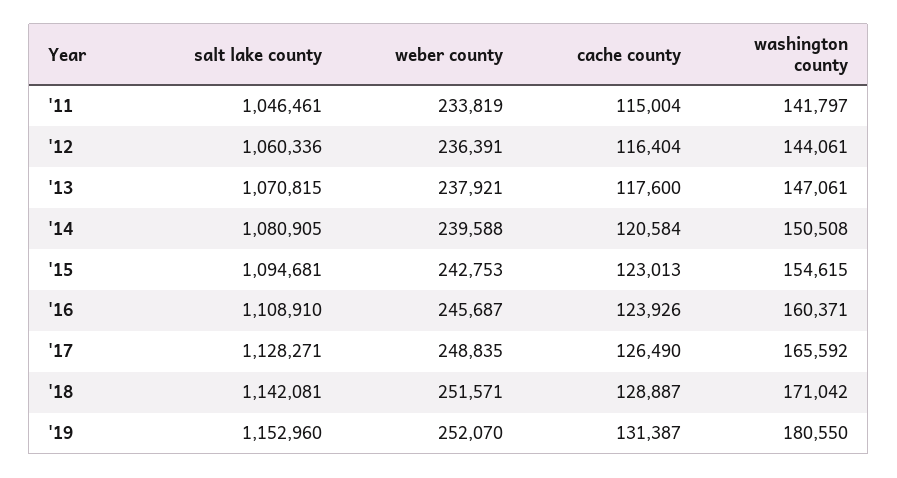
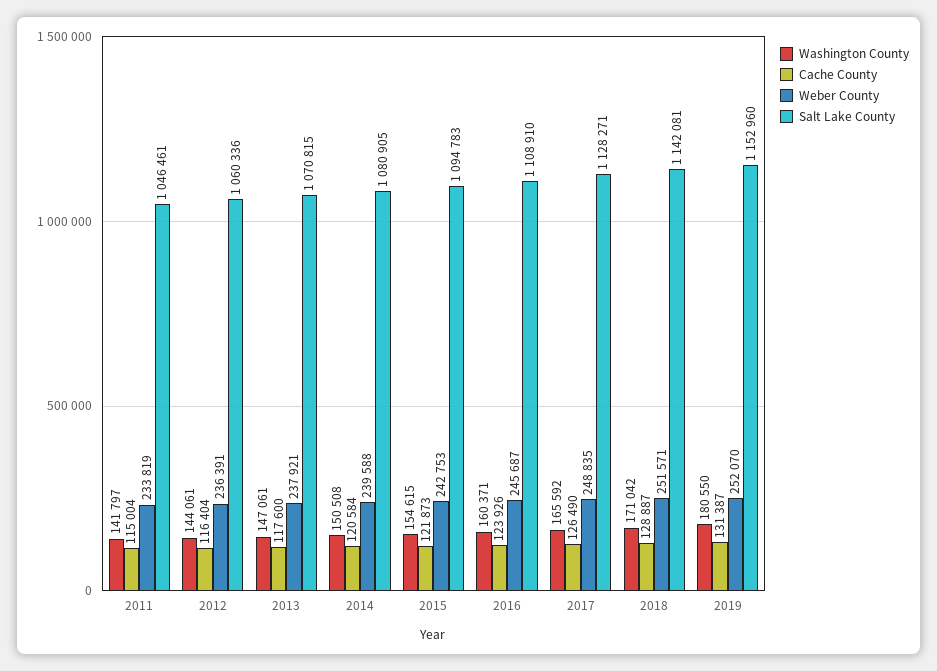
salt lake county, '15: 1094681 -> 1094783
cache county, '15: 123013 -> 121873

